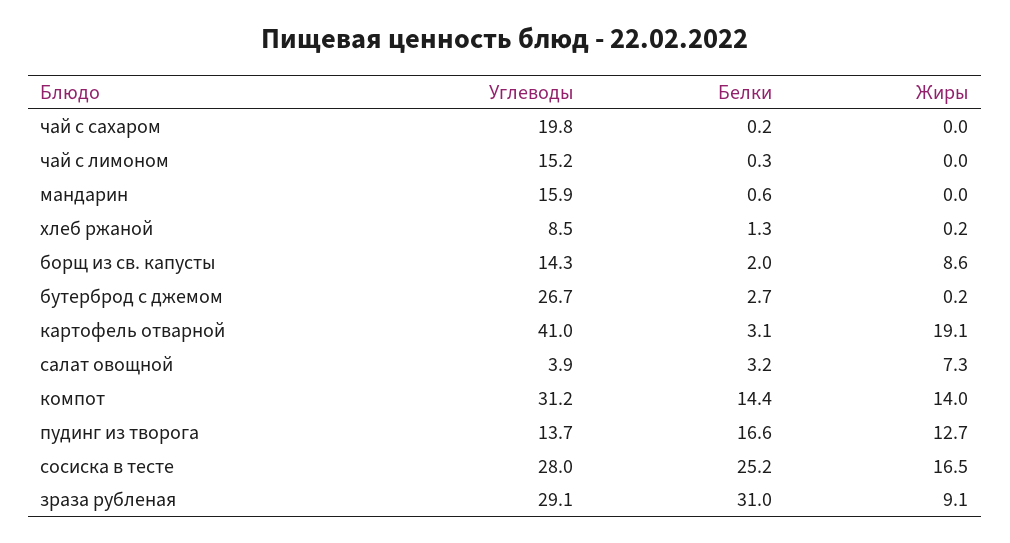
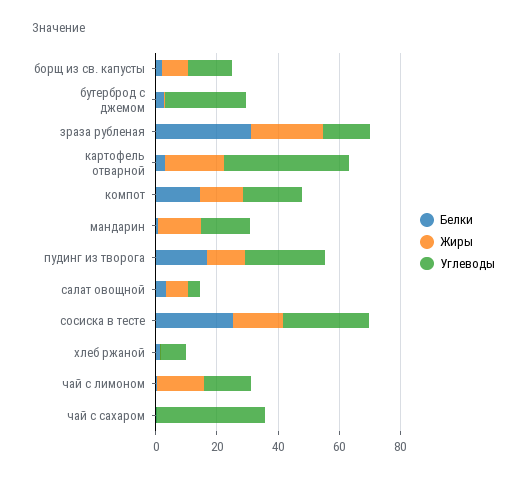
Углеводы, чай с сахаром: 19.8 -> 35
Жиры, чай с лимоном: 0 -> 15
Жиры, мандарин: 0 -> 15
Углеводы, компот: 31.2 -> 20
Углеводы, пудинг из творога: 13.7 -> 25
Углеводы, зраза рубленая: 29.1 -> 15
Жиры, зраза рубленая: 9.1 -> 25

